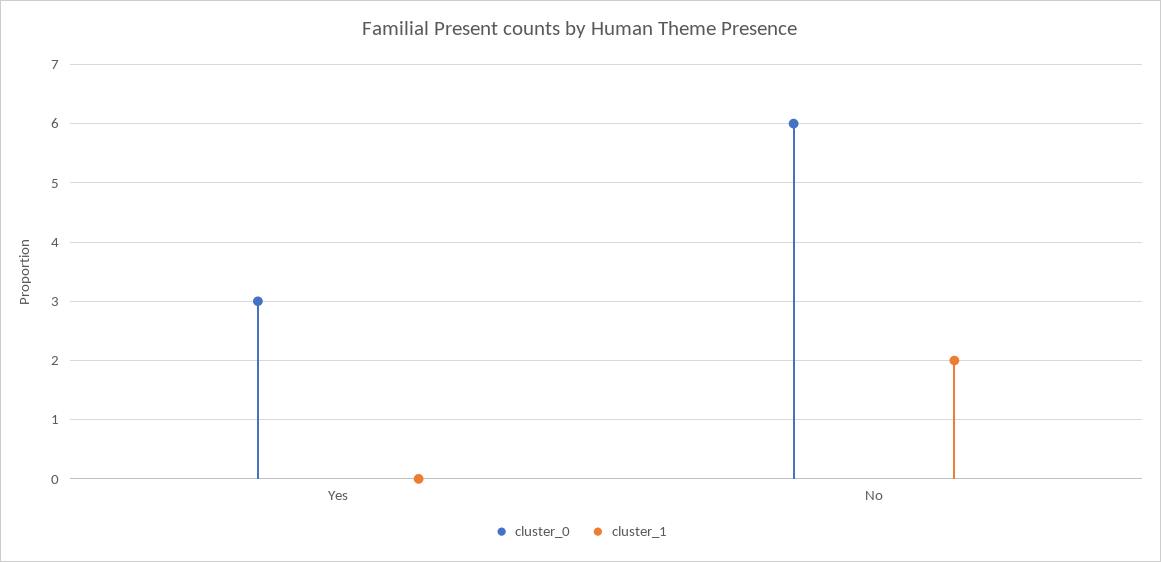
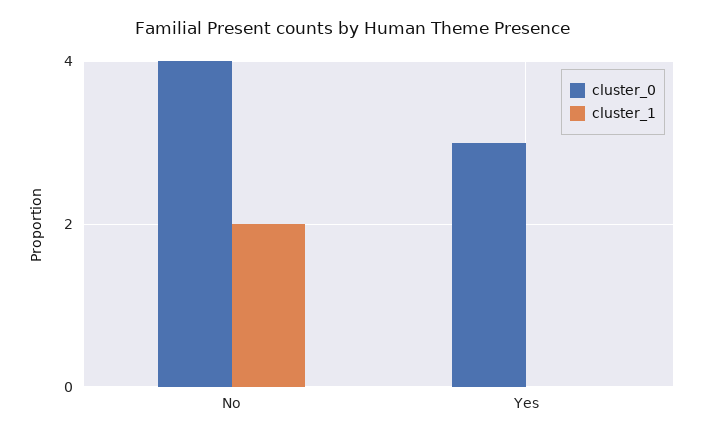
cluster_0, No: 6 -> 4

